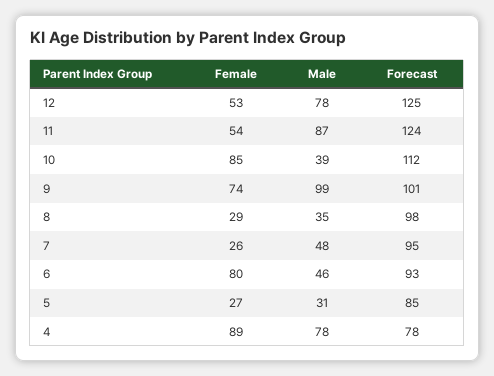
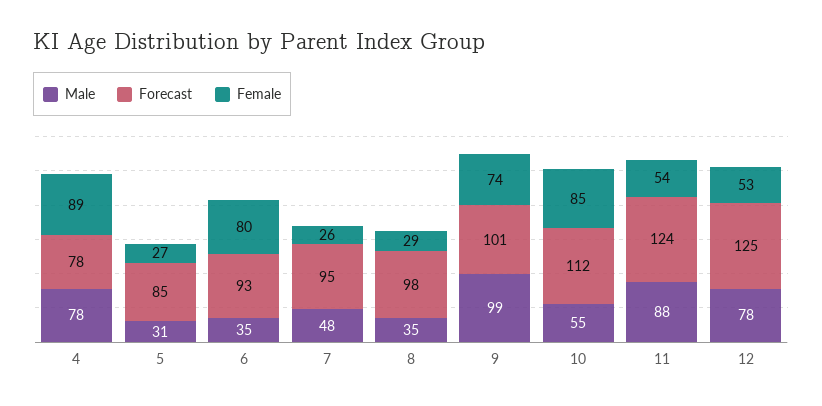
Male, 11: 87 -> 88
Male, 10: 39 -> 55
Male, 6: 46 -> 35

